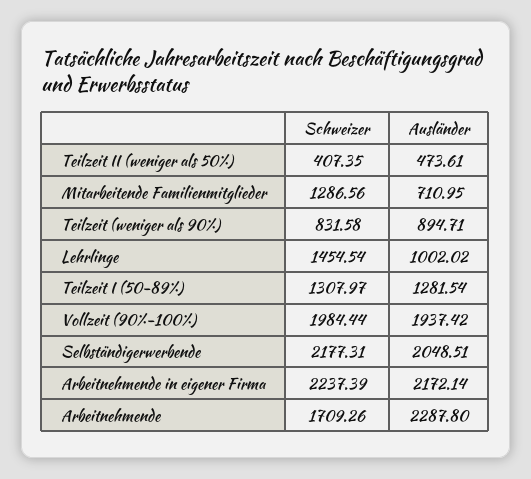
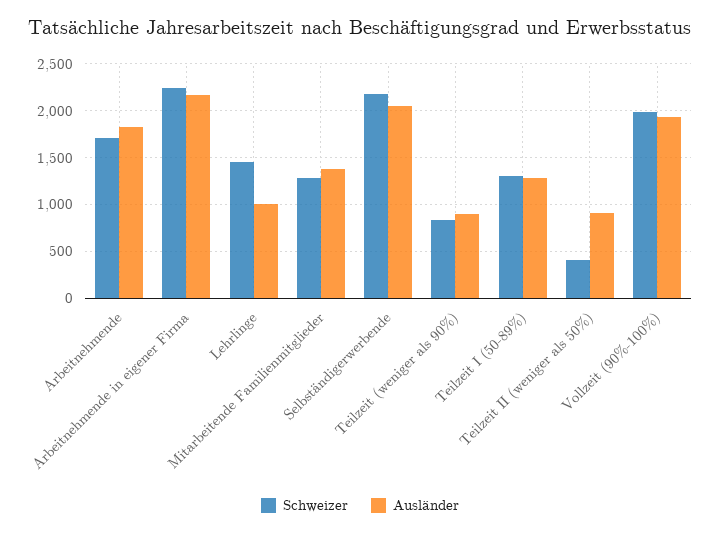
Ausländer, Teilzeit II (weniger als 50%): 473.61 -> 900
Ausländer, Mitarbeitende Familienmitglieder: 710.95 -> 1400
Ausländer, Arbeitnehmende: 2287.8 -> 1800

